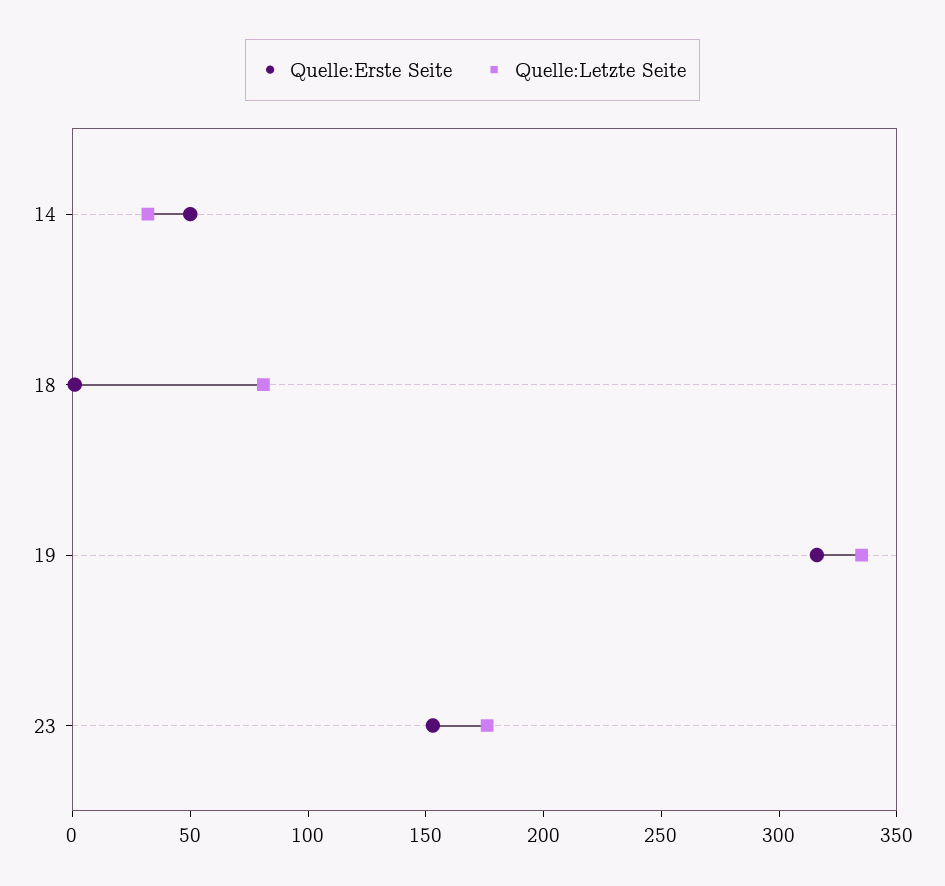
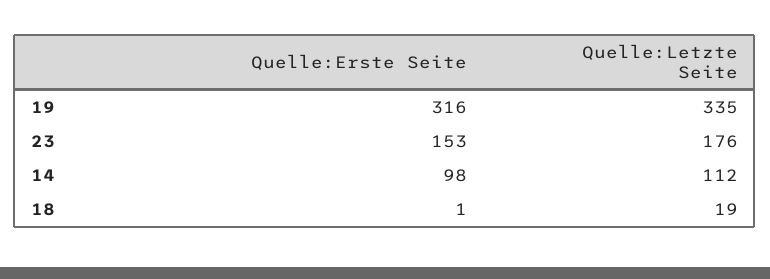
Quelle:Erste Seite, 14: 50 -> 98
Quelle:Letzte Seite, 14: 30 -> 112
Quelle:Letzte Seite, 18: 80 -> 19

